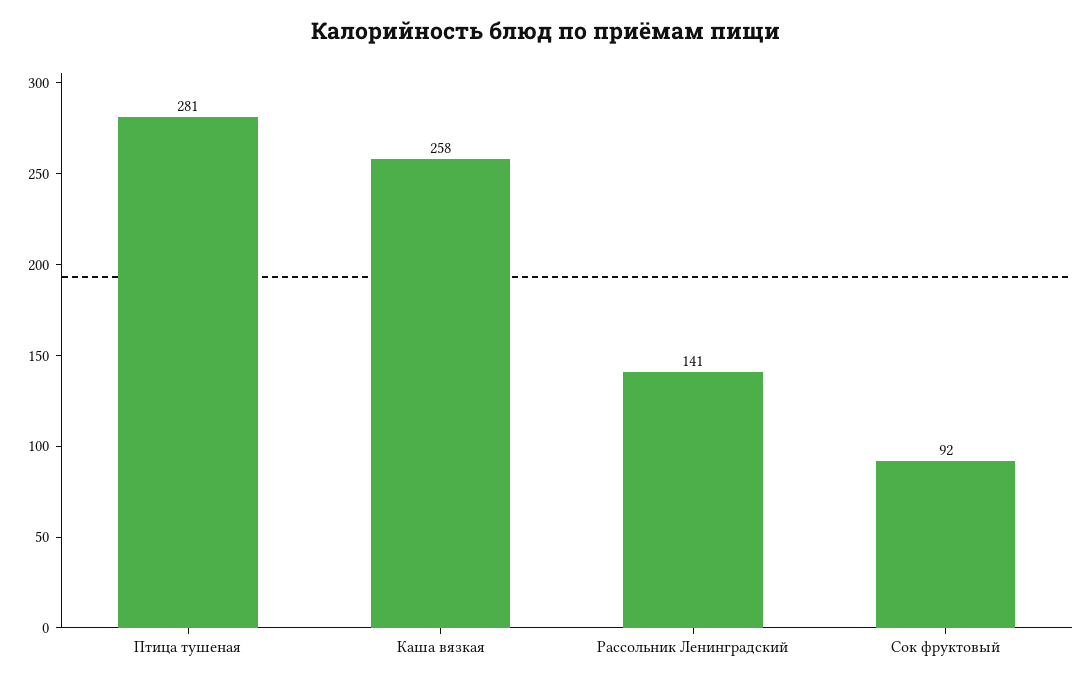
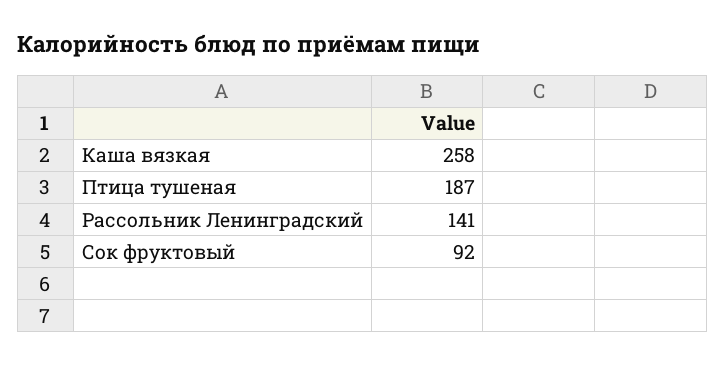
Птица тушеная: 281 -> 187

